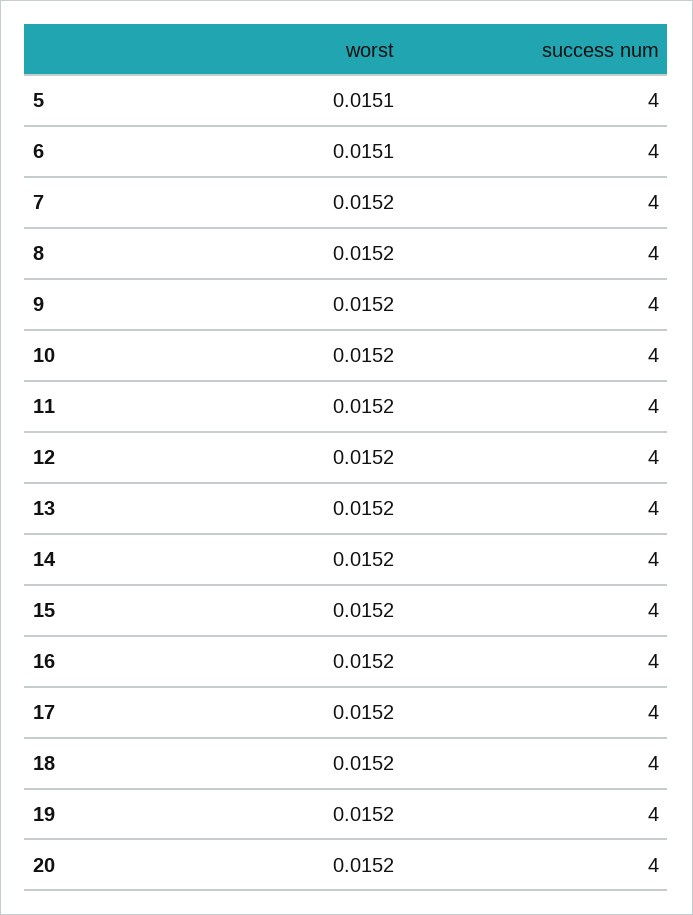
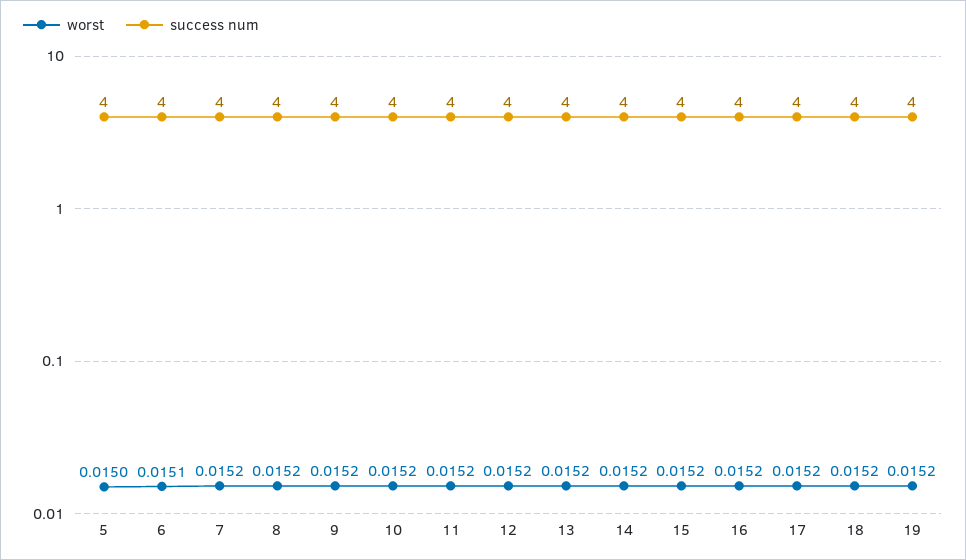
worst, 5: 0.0151 -> 0.015
worst, 20: 0.0152 -> none
success num, 20: 4 -> none

